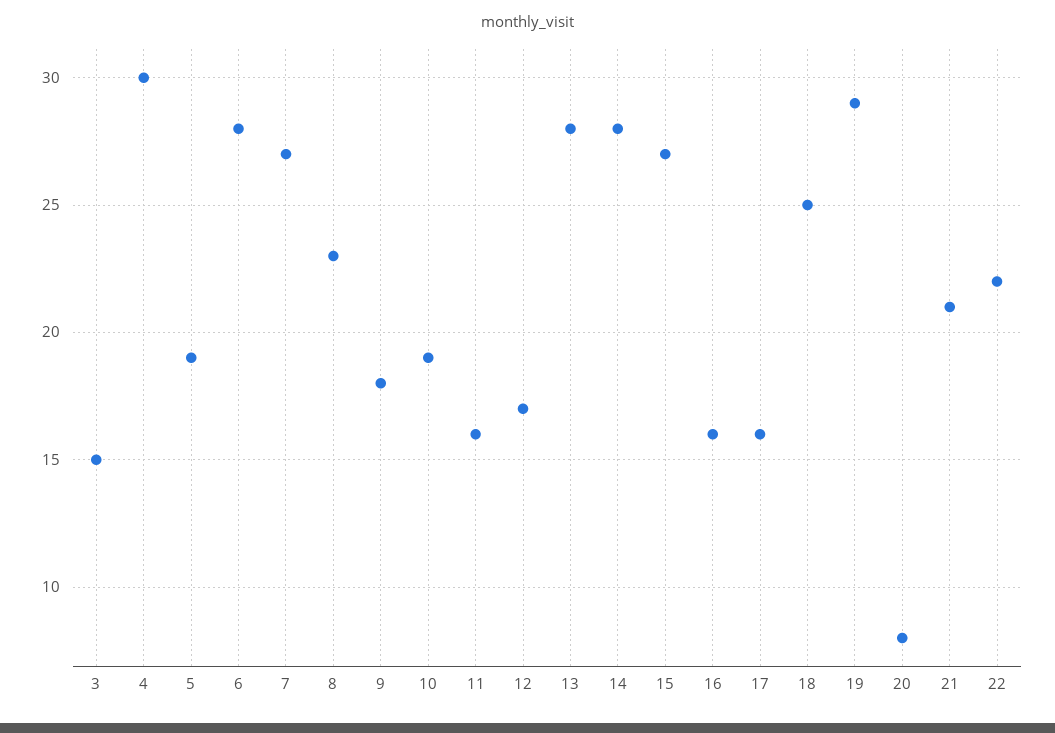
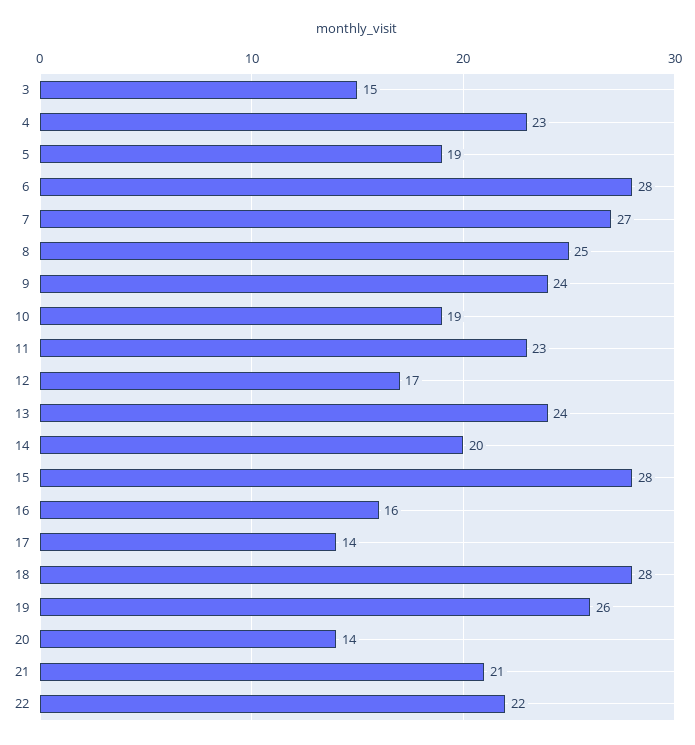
4: 30 -> 23
8: 23 -> 25
9: 18 -> 24
11: 16 -> 23
13: 28 -> 24
14: 28 -> 20
15: 27 -> 28
17: 16 -> 14
18: 25 -> 28
19: 29 -> 26
20: 8 -> 14

